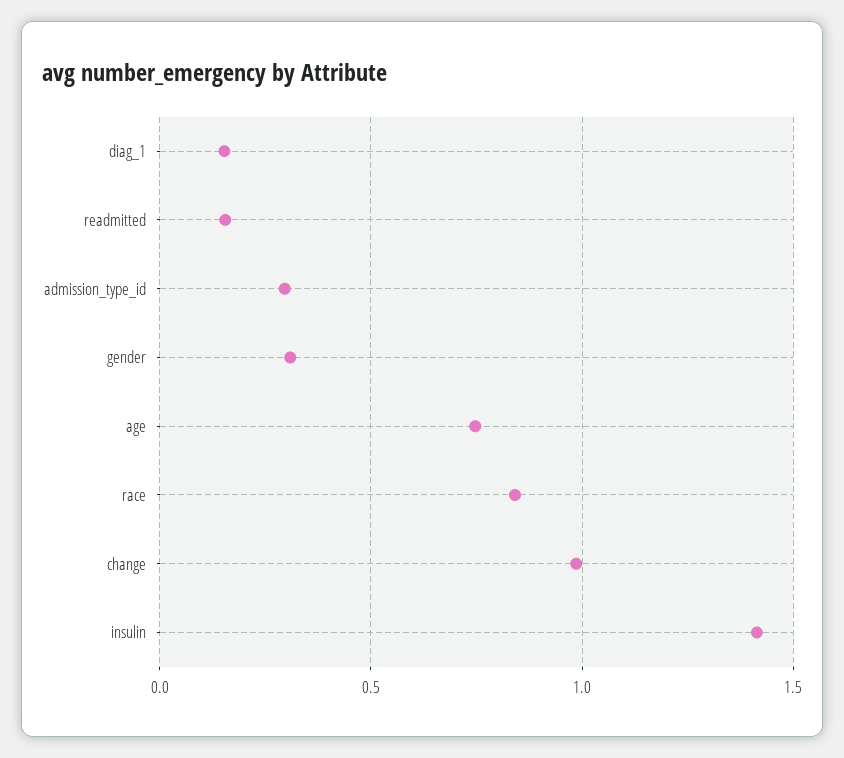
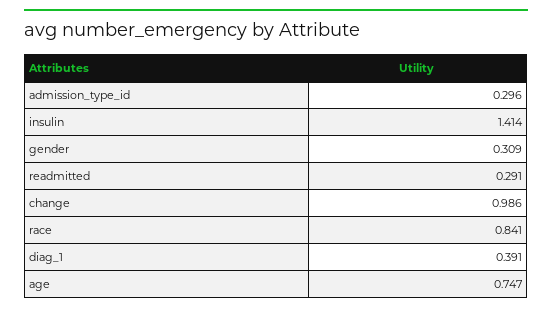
diag_1: 0.15 -> 0.391
readmitted: 0.15 -> 0.291

